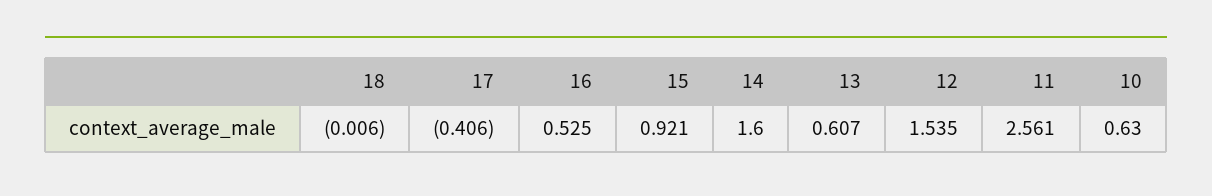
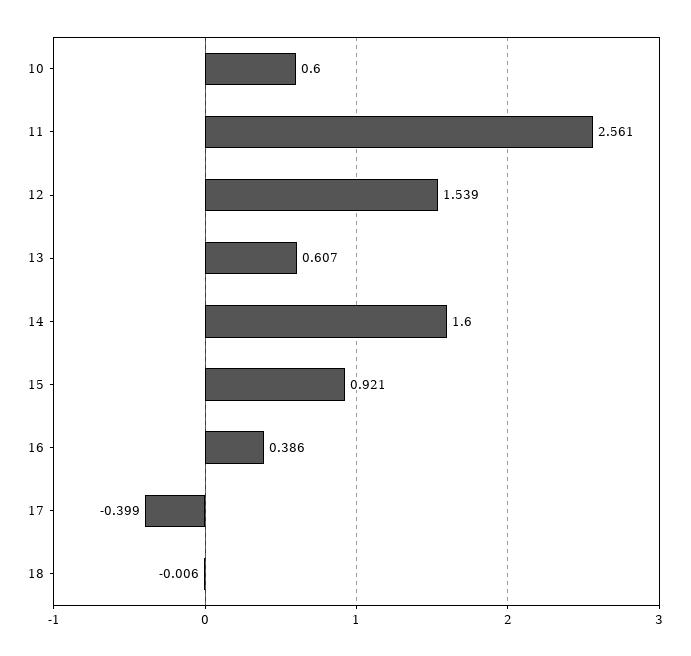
17: -0.406 -> -0.399
16: 0.525 -> 0.386
12: 1.535 -> 1.539
10: 0.63 -> 0.6

